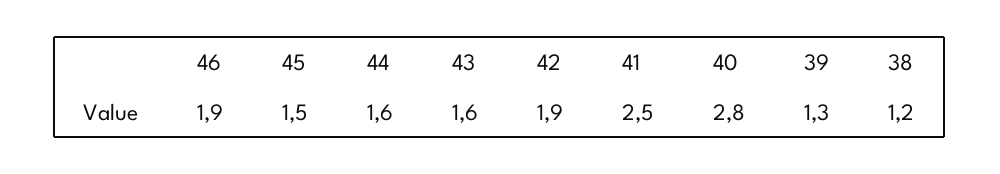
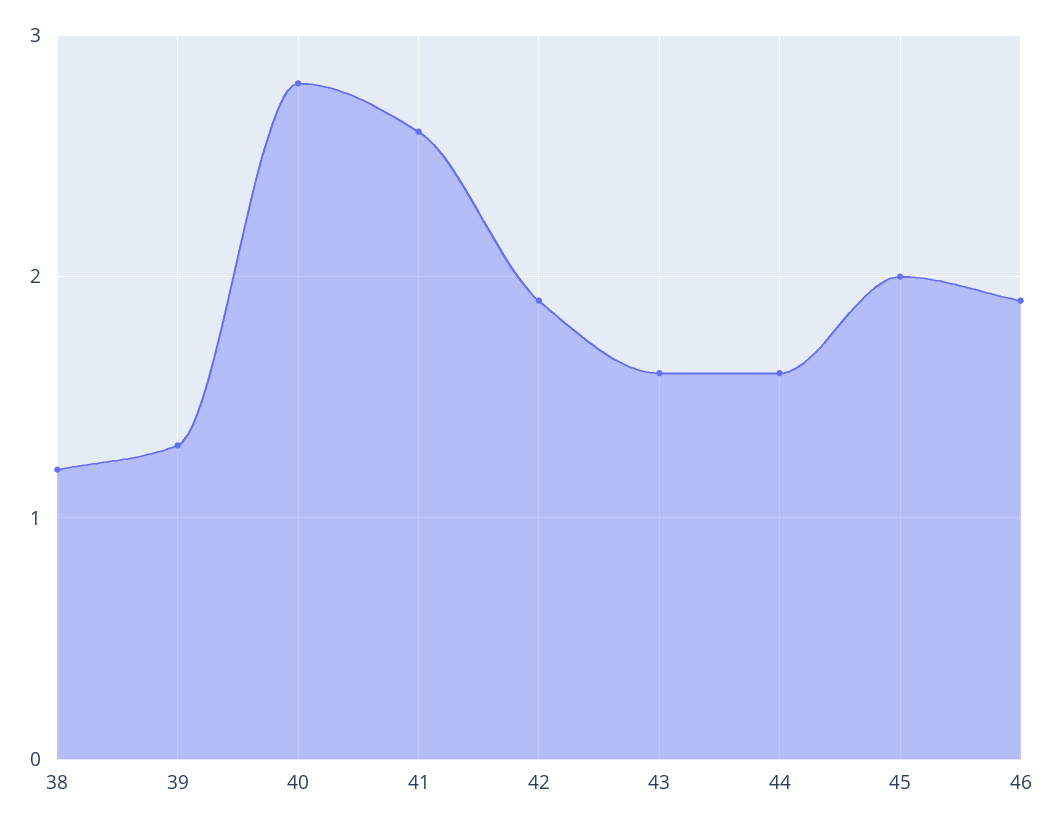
45: 1.5 -> 2
41: 2.5 -> 2.6

